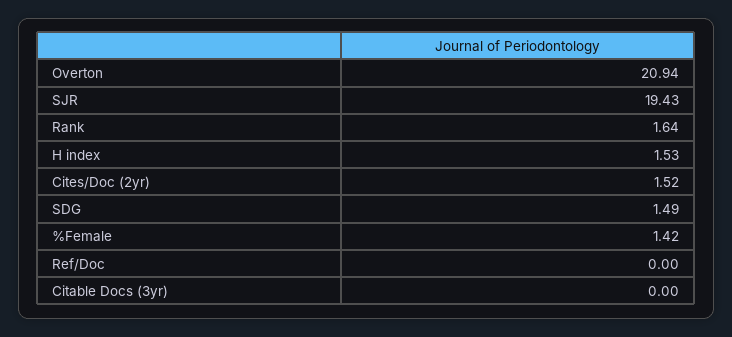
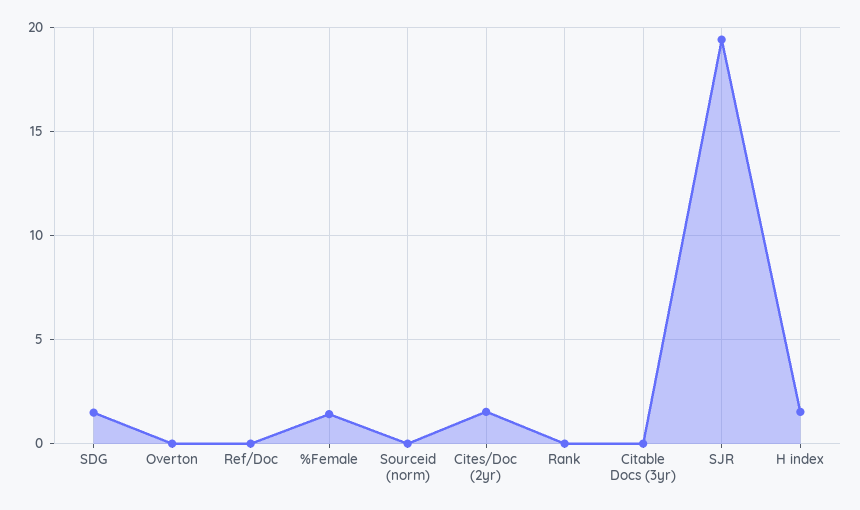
Overton: 20.94 -> 0
Rank: 1.64 -> 0
Sourceid (norm): none -> 0

